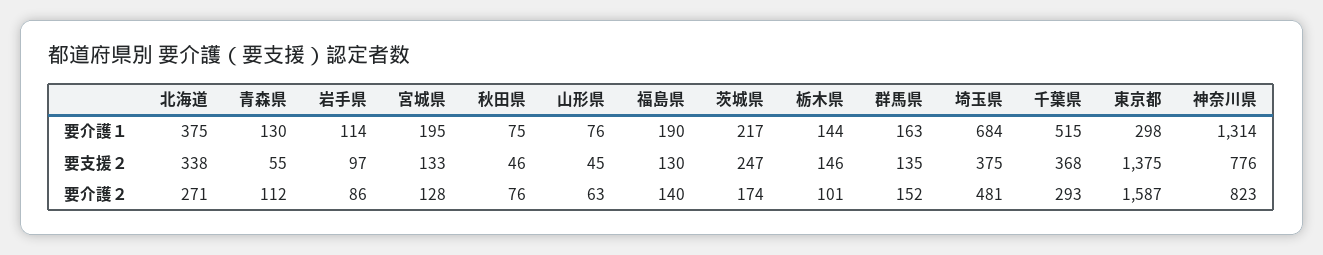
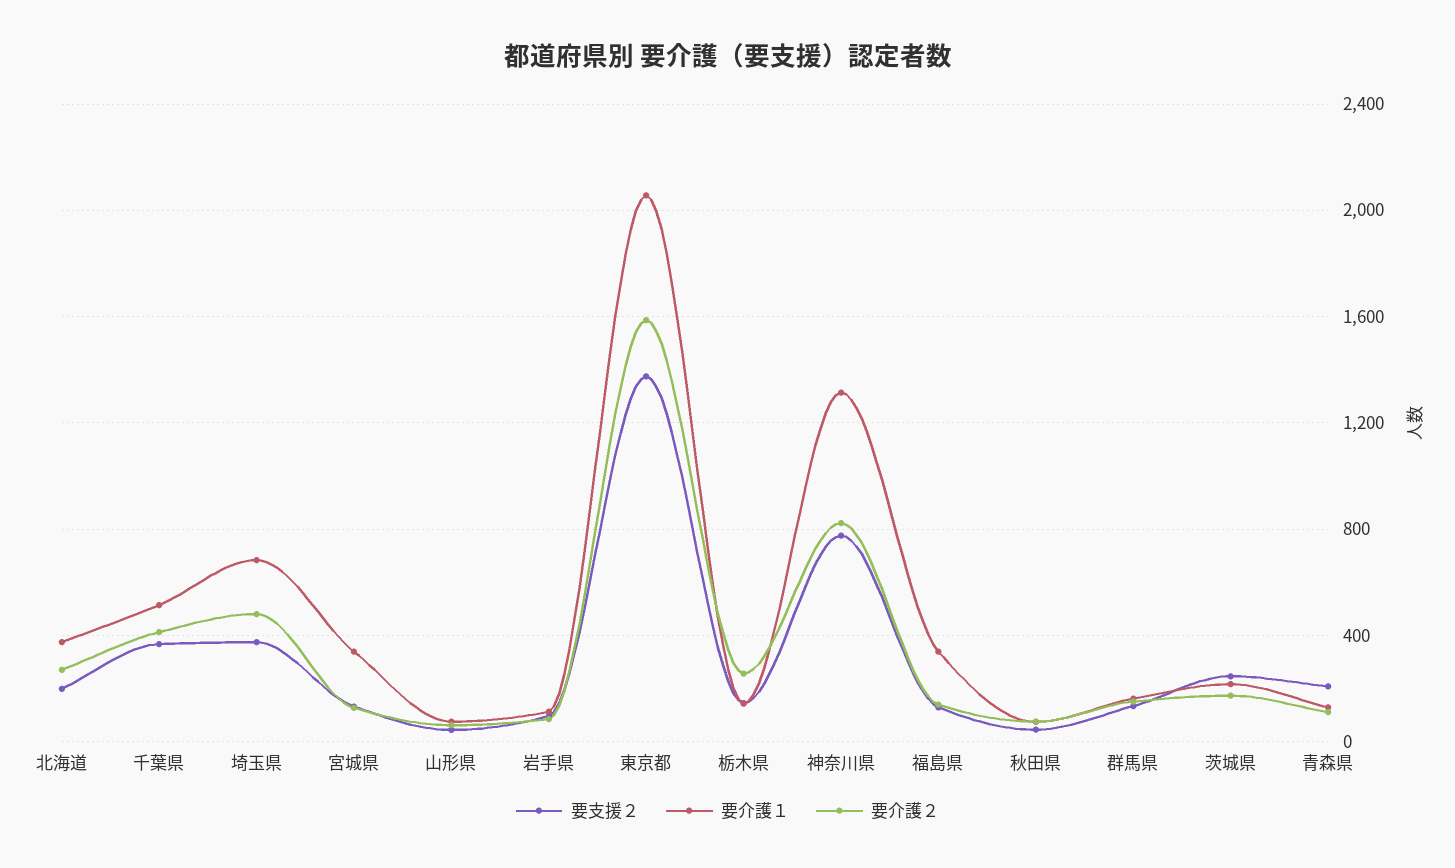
要介護１, 宮城県: 195 -> 350
要介護１, 福島県: 190 -> 350
要介護１, 東京都: 298 -> 2050
要支援２, 北海道: 338 -> 200
要支援２, 青森県: 55 -> 200
要介護２, 栃木県: 101 -> 250
要介護２, 千葉県: 293 -> 400

